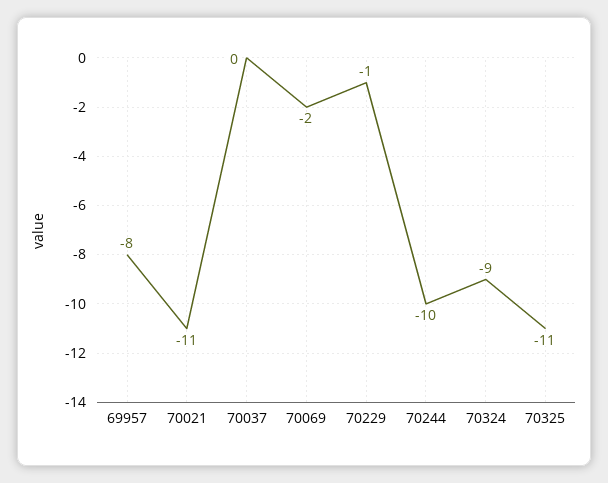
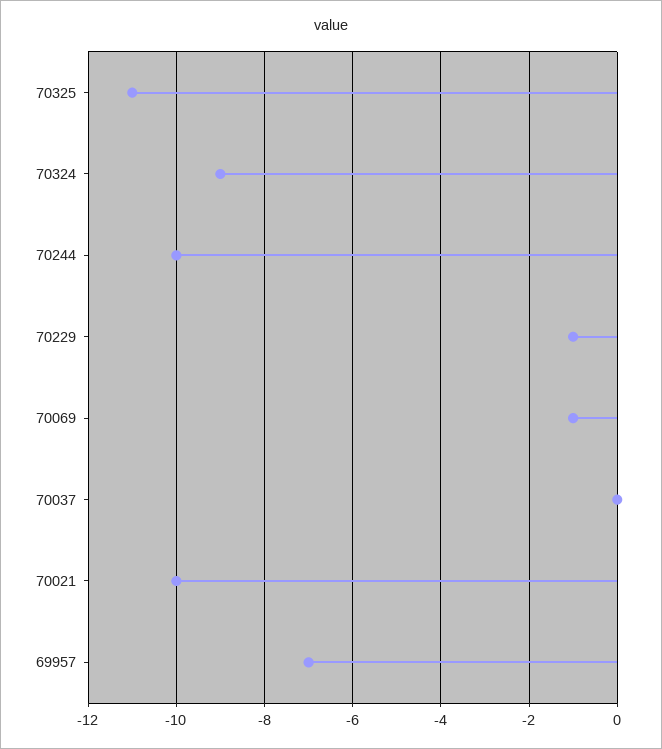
69957: -8 -> -7
70021: -11 -> -10
70069: -2 -> -1

